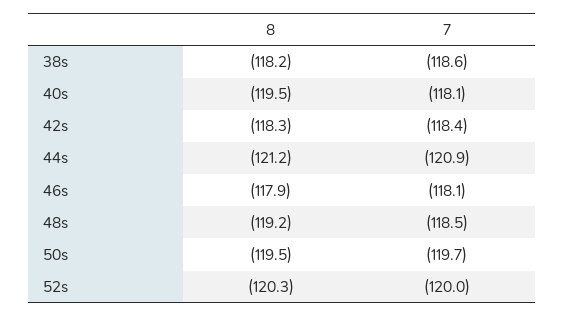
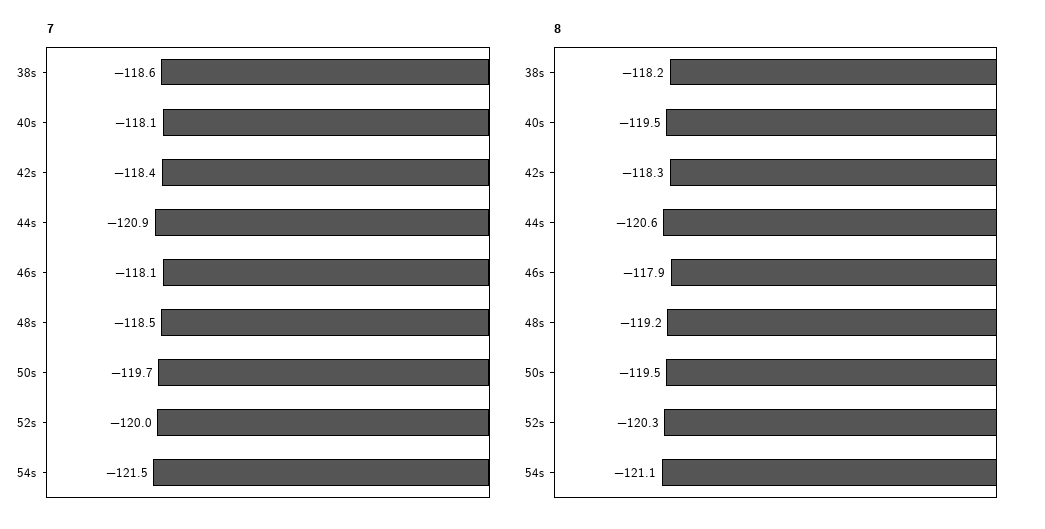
8, 44s: -121.2 -> -120.6
7, 54s: none -> -121.5
8, 54s: none -> -121.1

